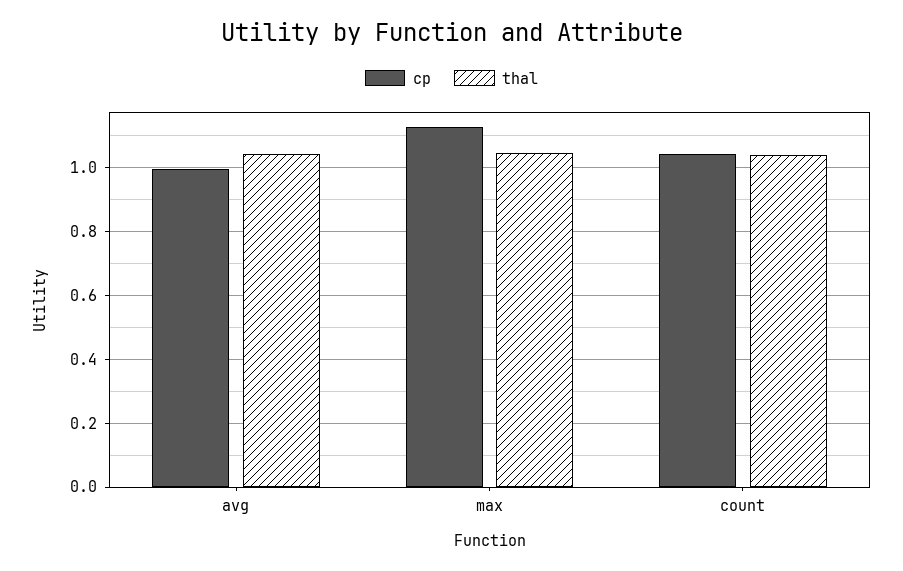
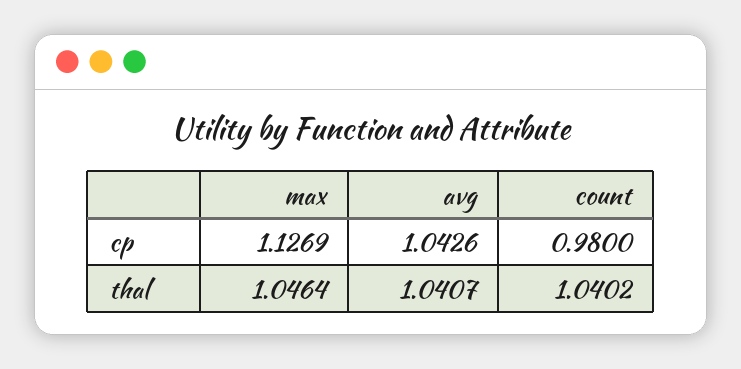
cp, avg: 1 -> 1.0426
cp, count: 1.04 -> 0.98

